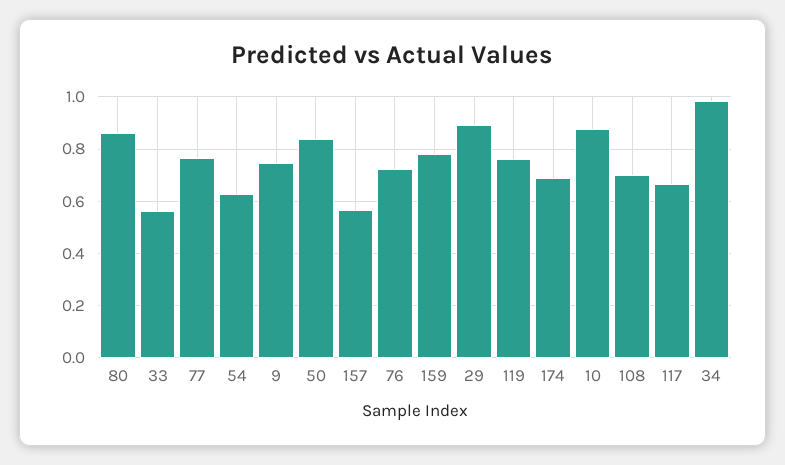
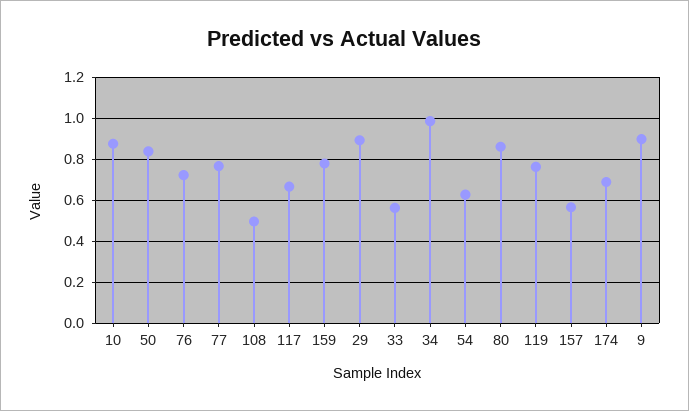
9: 0.75 -> 0.9
108: 0.7 -> 0.5

